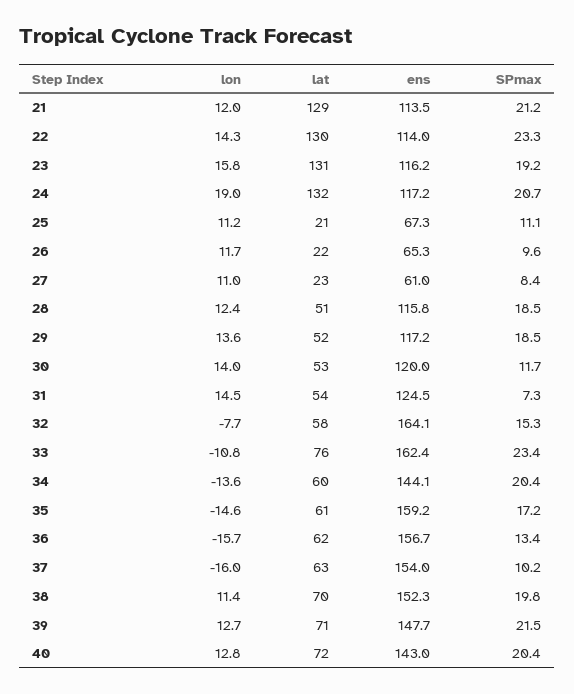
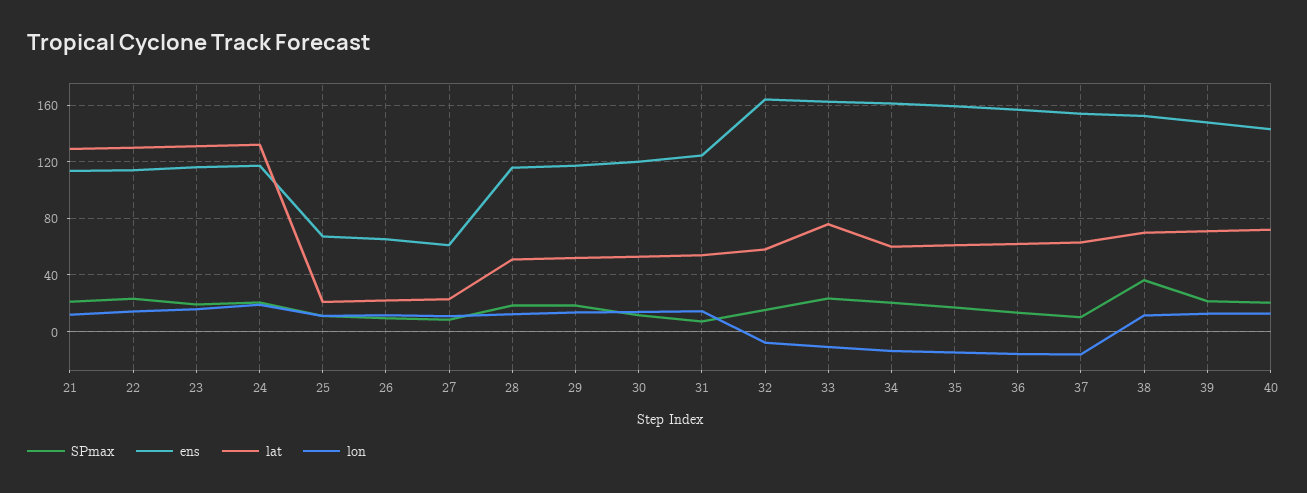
ens, 34: 144.1 -> 160
SPmax, 38: 19.8 -> 35

